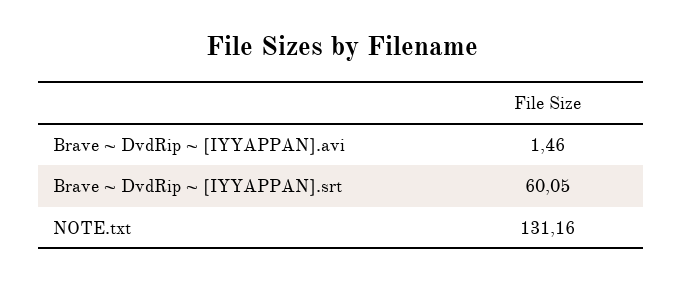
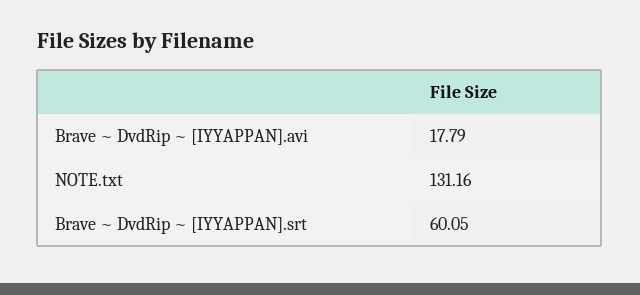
Brave ~ DvdRip ~ [IYYAPPAN].avi: 1.46 -> 17.79

